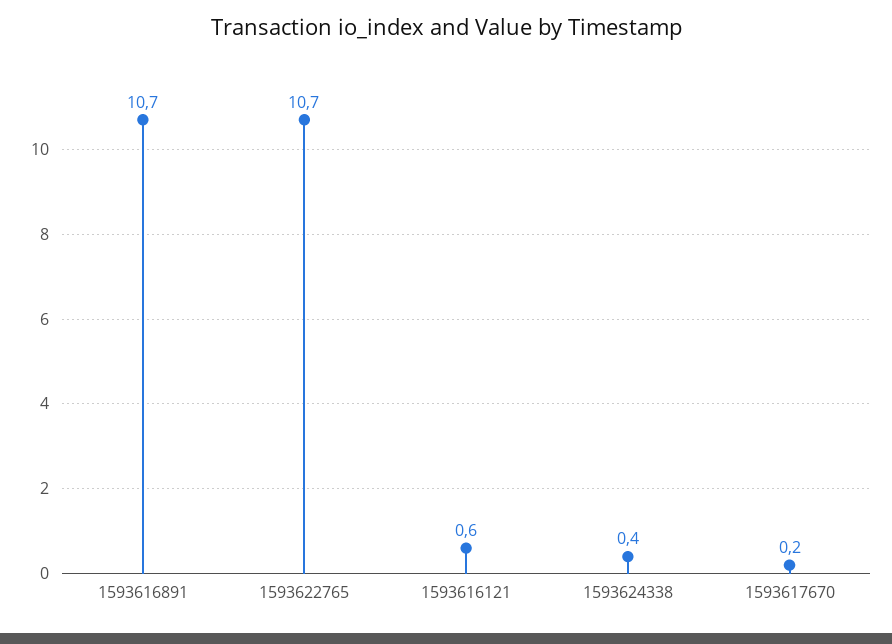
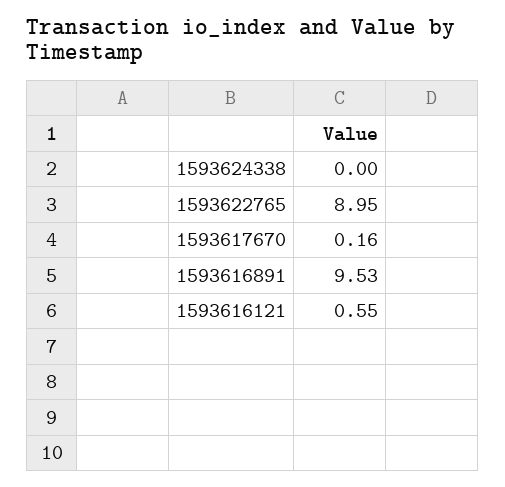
1593616891: 10.7 -> 9.53
1593622765: 10.7 -> 8.95
1593624338: 0.4 -> 0

